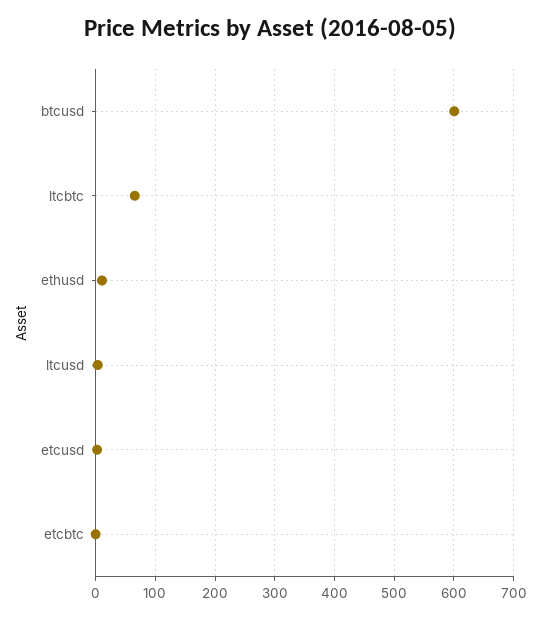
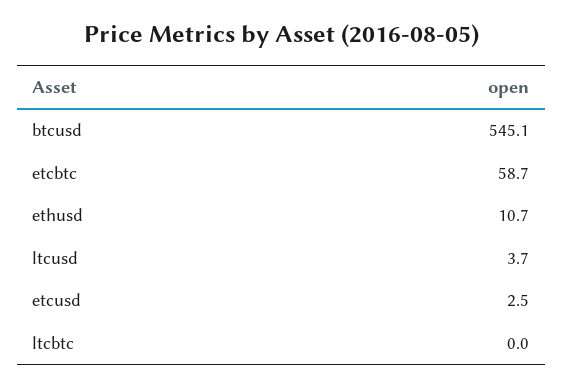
btcusd: 600 -> 545.1
ltcbtc: 60 -> 0
etcbtc: 0 -> 58.7

